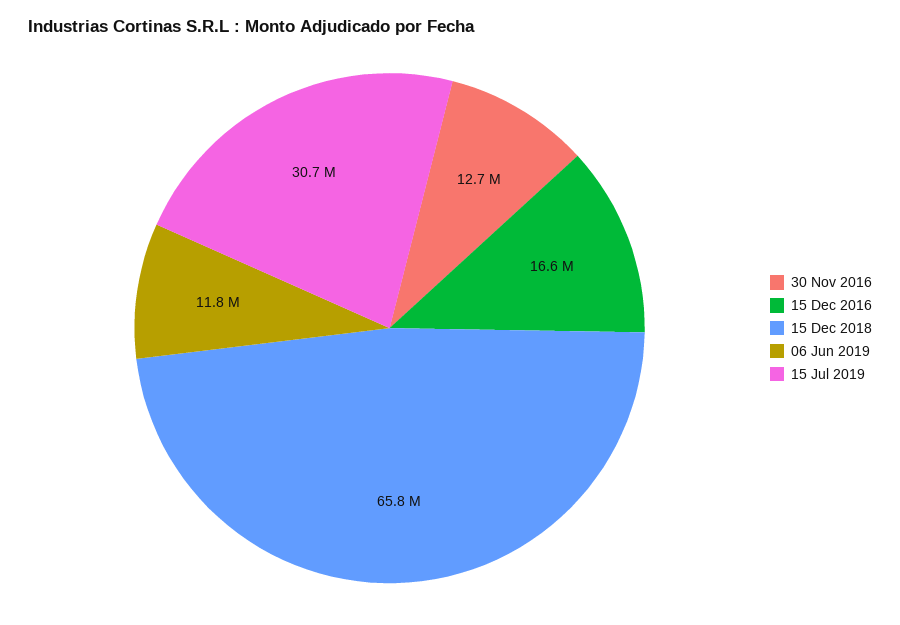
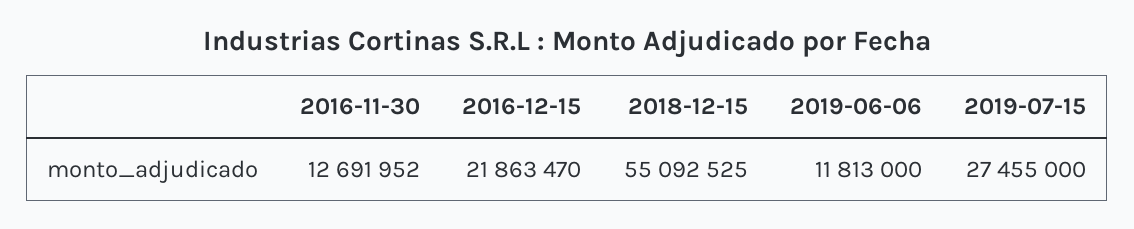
15 Dec 2016: 16600000 -> 21863470
15 Dec 2018: 65800000 -> 55092525
15 Jul 2019: 30700000 -> 27455000

